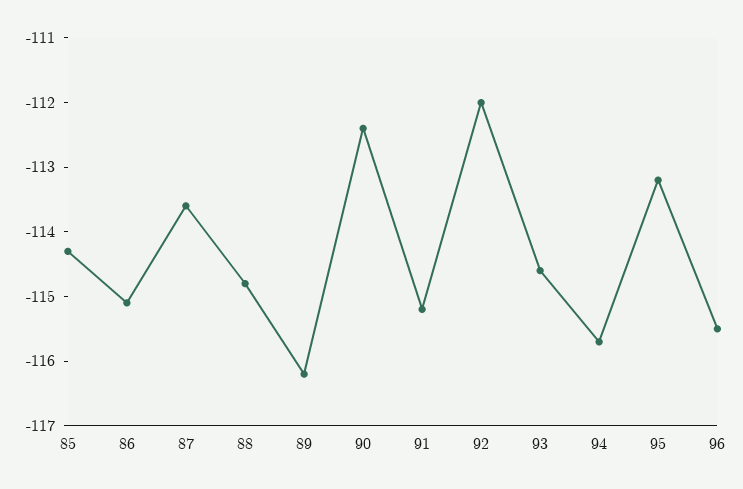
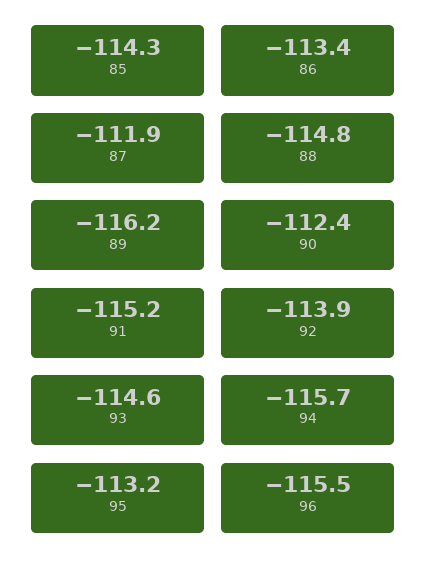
86: -115 -> -113.4
87: -113.5 -> -111.9
92: -112 -> -113.9

